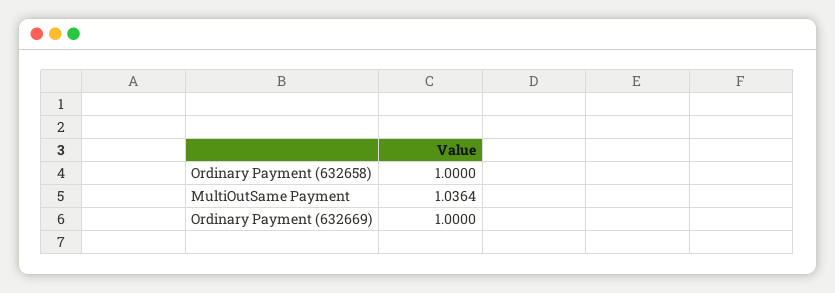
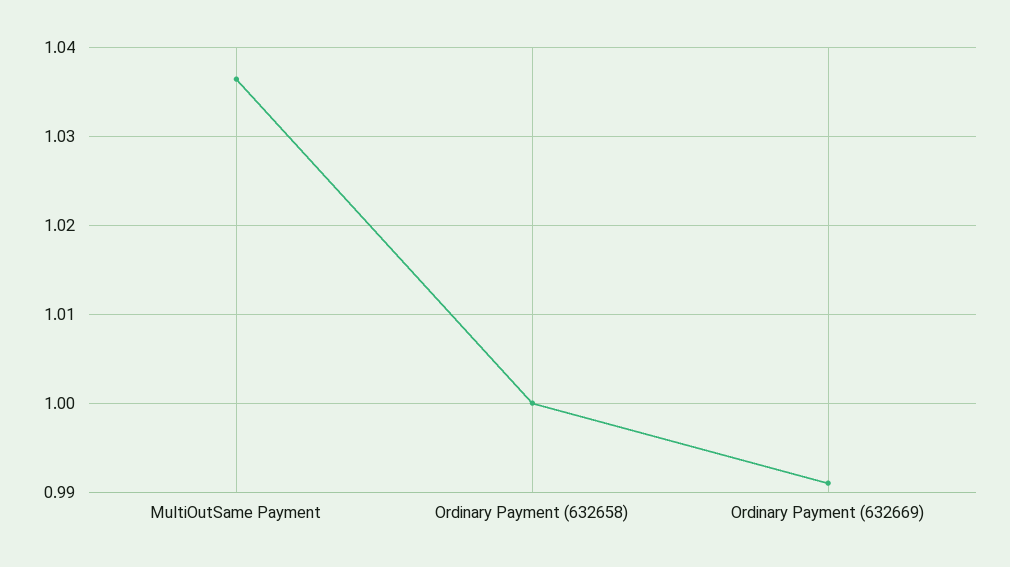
Ordinary Payment (632669): 1 -> 0.991

